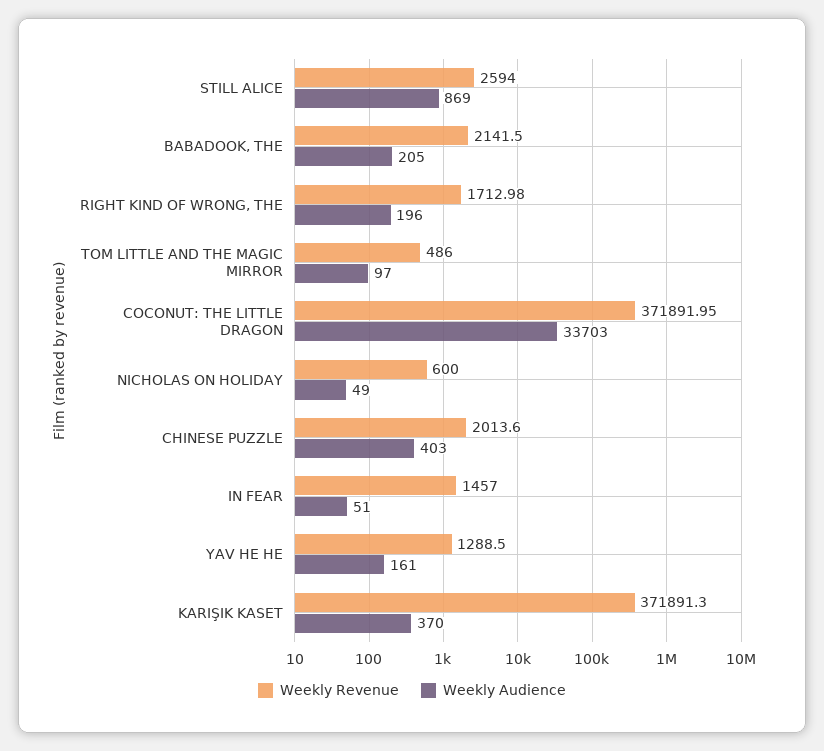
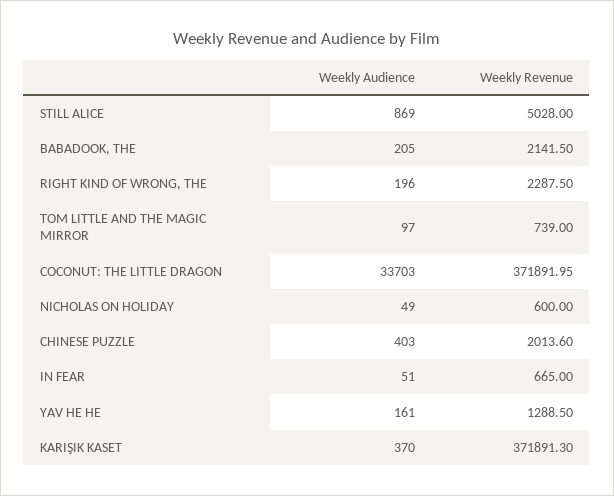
Weekly Revenue, STILL ALICE: 2594 -> 5028
Weekly Revenue, RIGHT KIND OF WRONG, THE: 1712.98 -> 2287.5
Weekly Revenue, TOM LITTLE AND THE MAGIC MIRROR: 486 -> 739
Weekly Revenue, IN FEAR: 1457 -> 665

